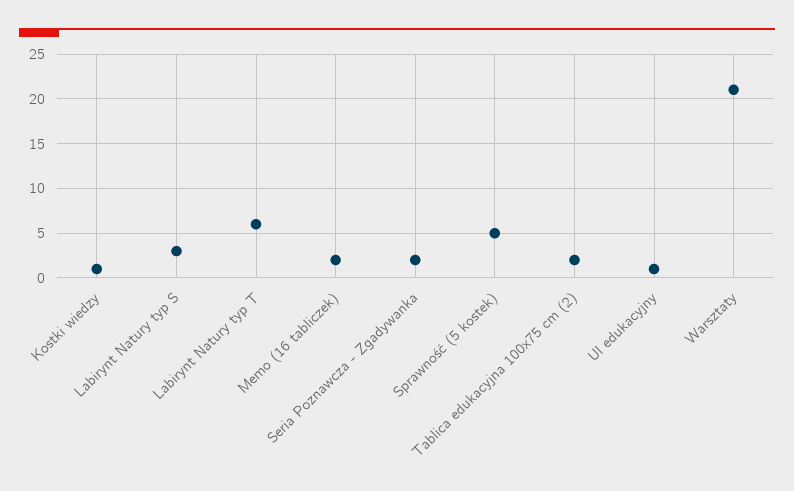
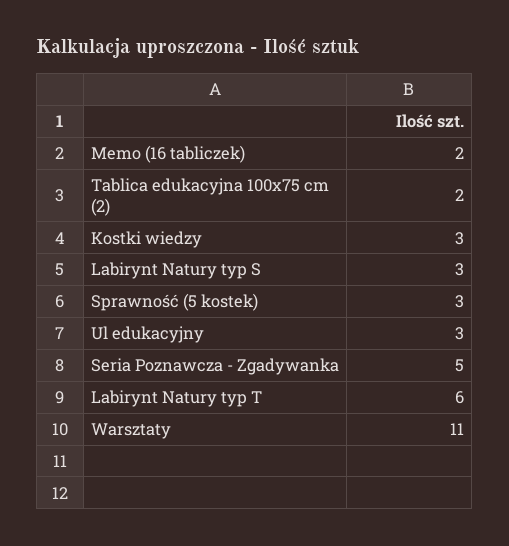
Kostki wiedzy: 1 -> 3
Seria Poznawcza - Zgadywanka: 2 -> 5
Sprawność (5 kostek): 5 -> 3
Ul edukacyjny: 1 -> 3
Warsztaty: 21 -> 11

